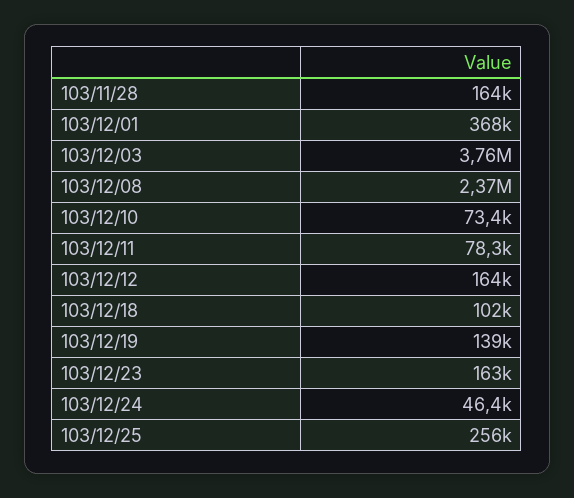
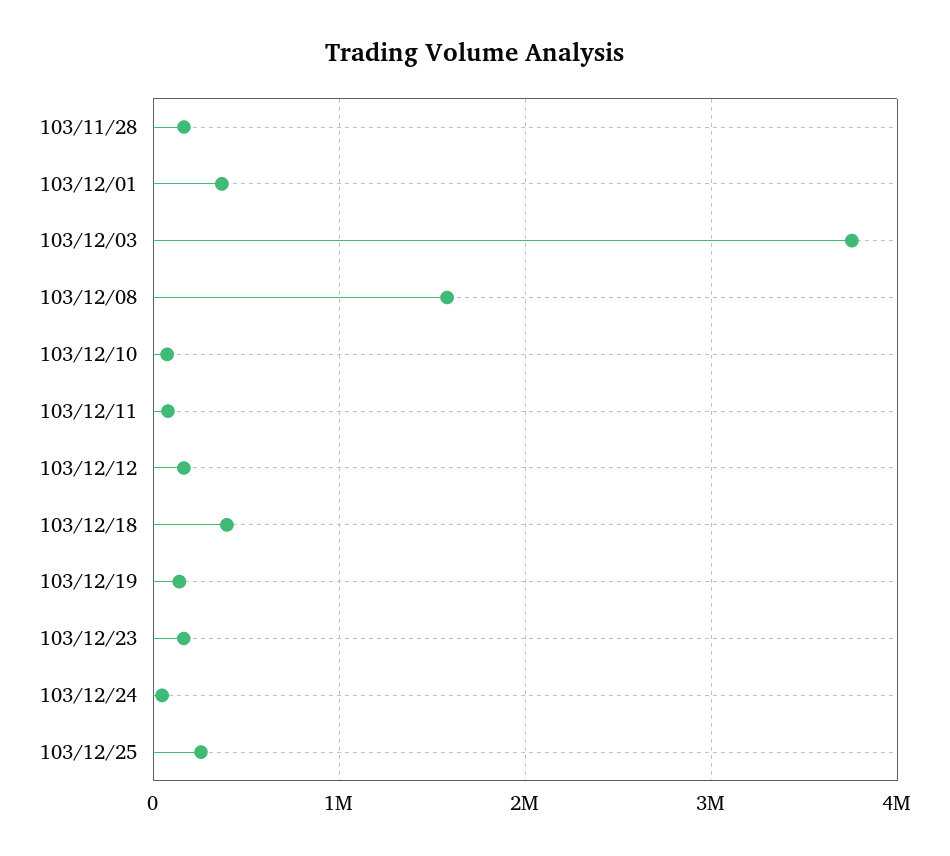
103/12/08: 2370000 -> 1600000
103/12/18: 102000 -> 400000

